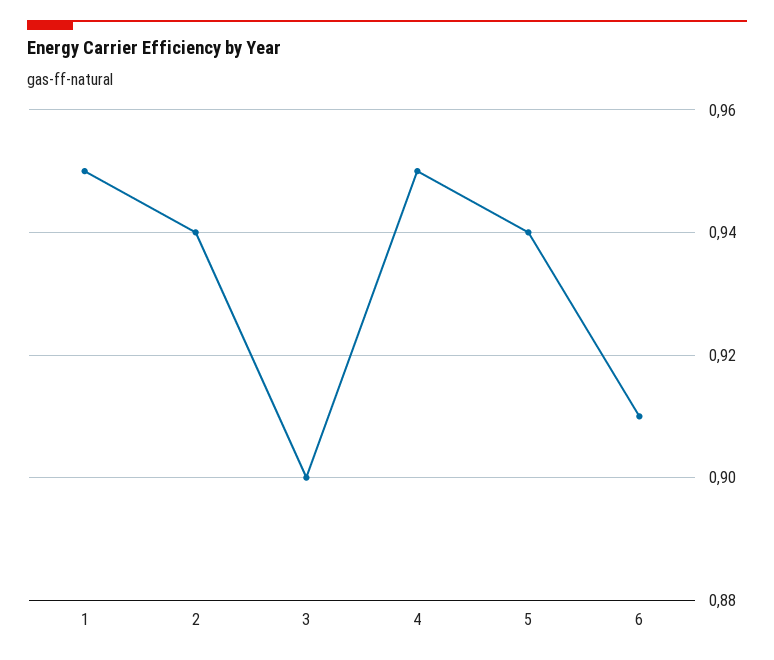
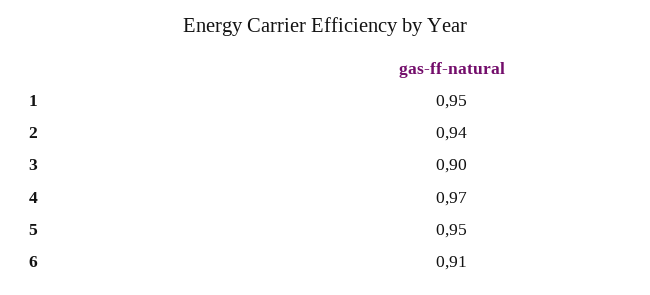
4: 0.95 -> 0.97
5: 0.94 -> 0.95

